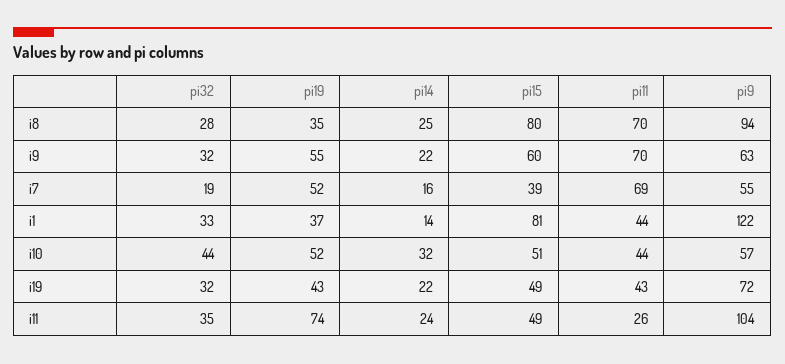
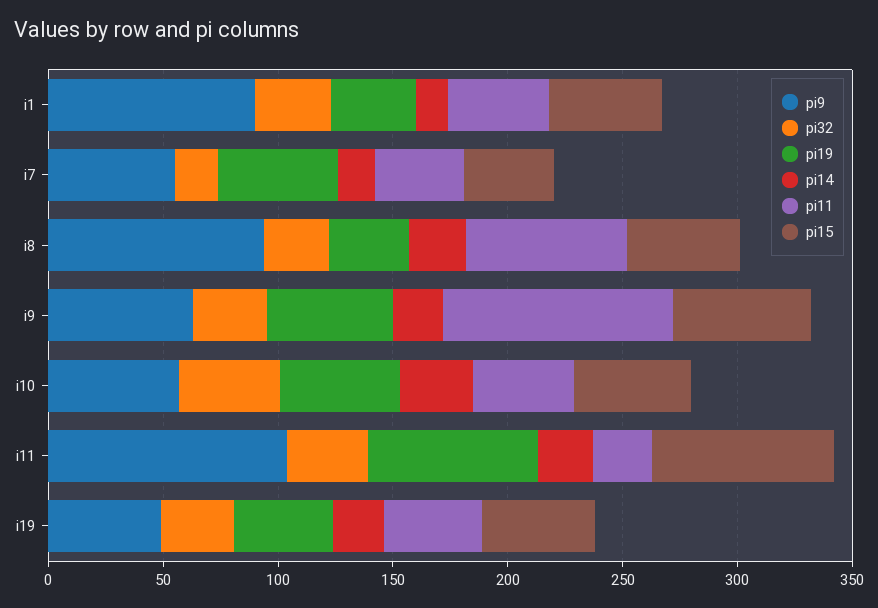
pi15, i8: 80 -> 50
pi11, i9: 70 -> 100
pi11, i7: 69 -> 40
pi15, i1: 81 -> 50
pi9, i1: 122 -> 90
pi9, i19: 72 -> 50
pi15, i11: 49 -> 80

